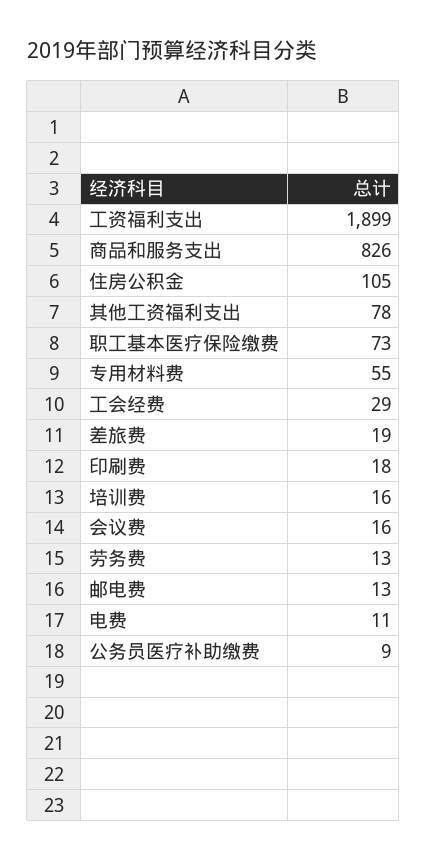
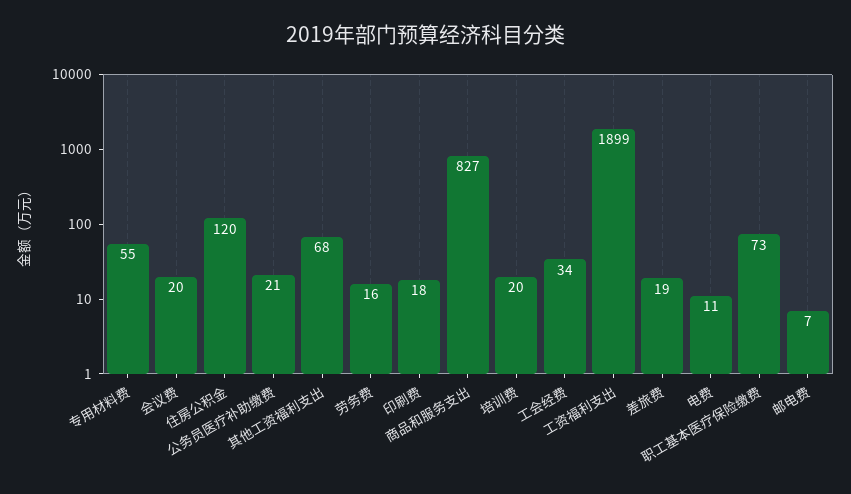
商品和服务支出: 826 -> 827
住房公积金: 105 -> 120
其他工资福利支出: 78 -> 68
工会经费: 29 -> 34
培训费: 16 -> 20
会议费: 16 -> 20
劳务费: 13 -> 16
邮电费: 13 -> 7
公务员医疗补助缴费: 9 -> 21

